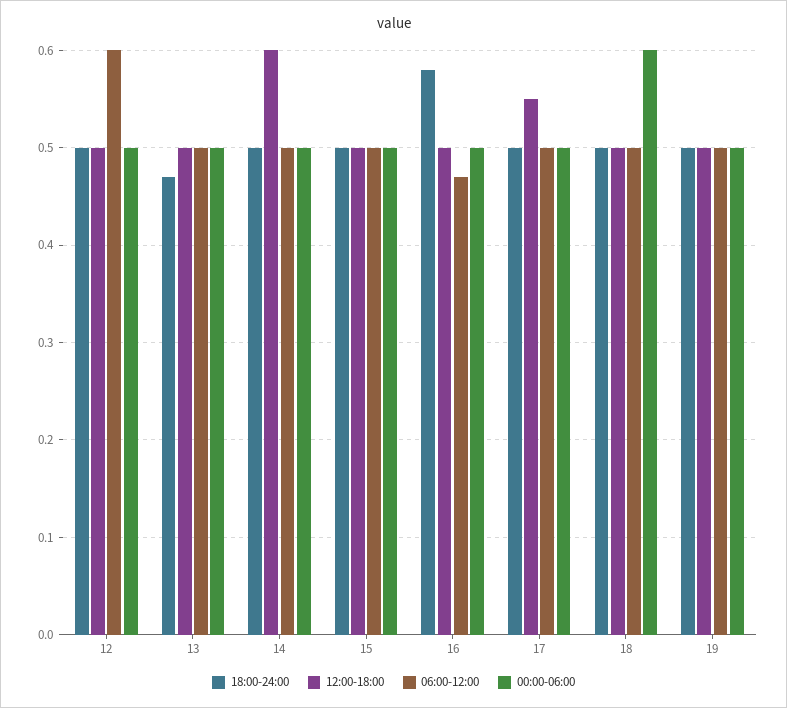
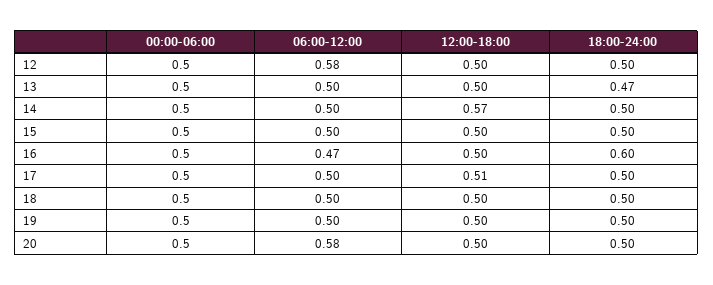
06:00-12:00, 12: 0.6 -> 0.58
12:00-18:00, 14: 0.6 -> 0.57
18:00-24:00, 16: 0.58 -> 0.6
12:00-18:00, 17: 0.55 -> 0.51
00:00-06:00, 18: 0.6 -> 0.5
00:00-06:00, 20: none -> 0.5
06:00-12:00, 20: none -> 0.58
12:00-18:00, 20: none -> 0.5
18:00-24:00, 20: none -> 0.5

